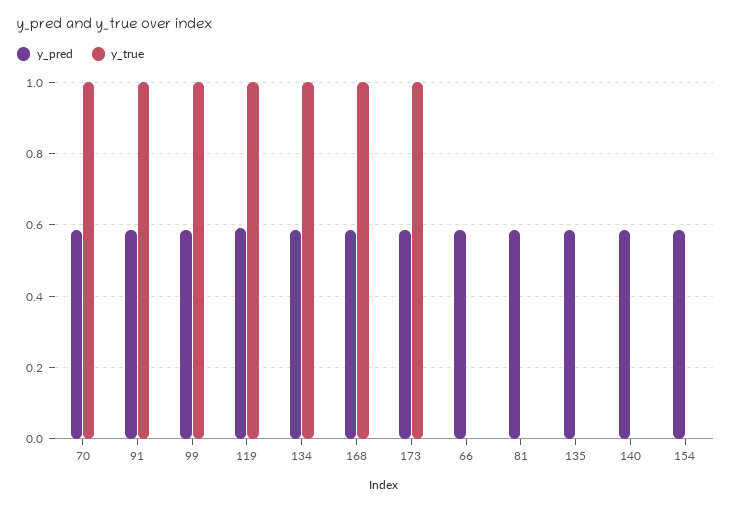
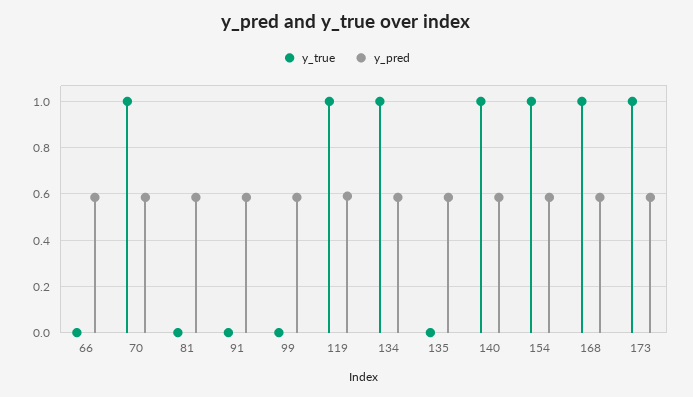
y_true, 91: 1 -> 0
y_true, 99: 1 -> 0
y_true, 140: 0 -> 1
y_true, 154: 0 -> 1

